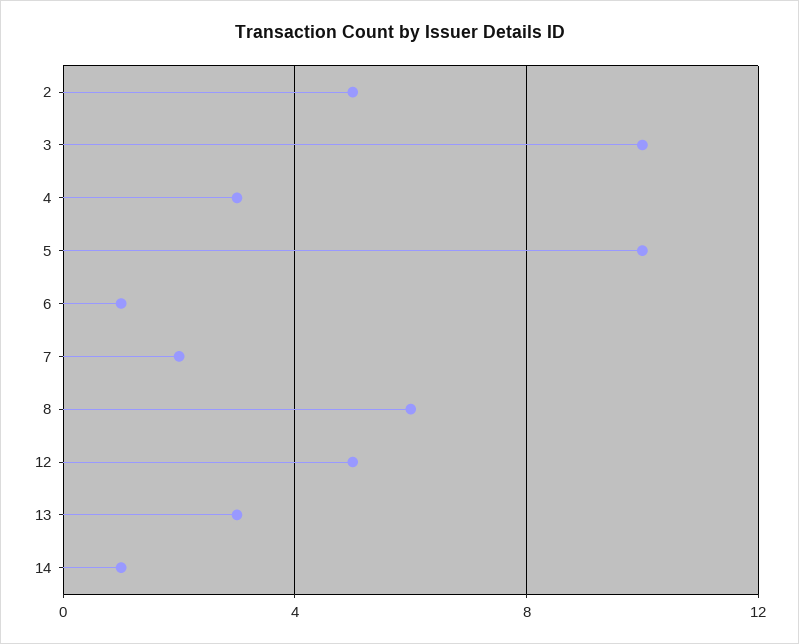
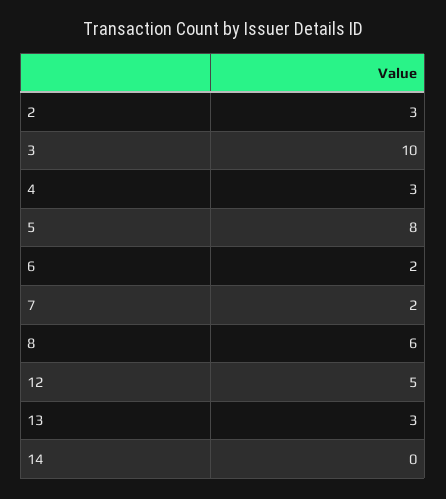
2: 5 -> 3
5: 10 -> 8
6: 1 -> 2
14: 1 -> 0

